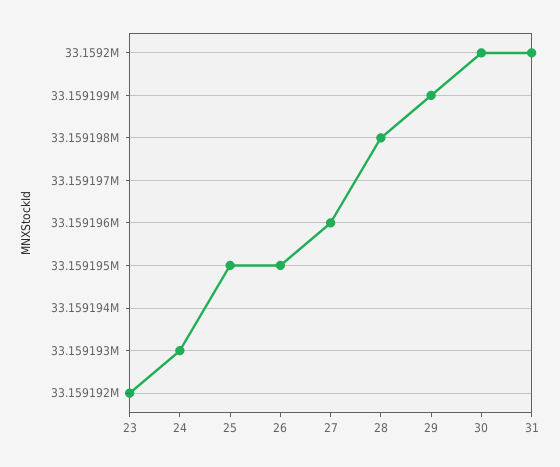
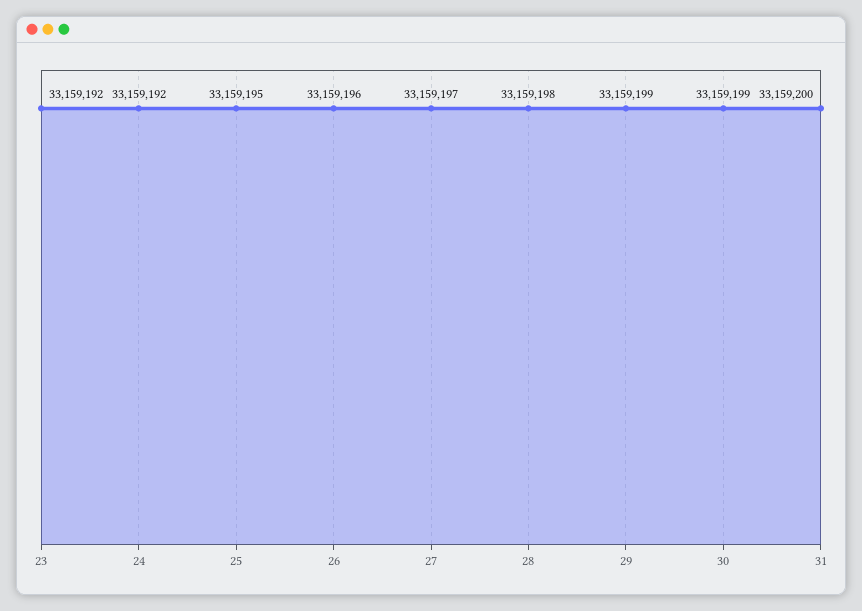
24: 33159193 -> 33159192
26: 33159195 -> 33159196
27: 33159196 -> 33159197
30: 33159200 -> 33159199

